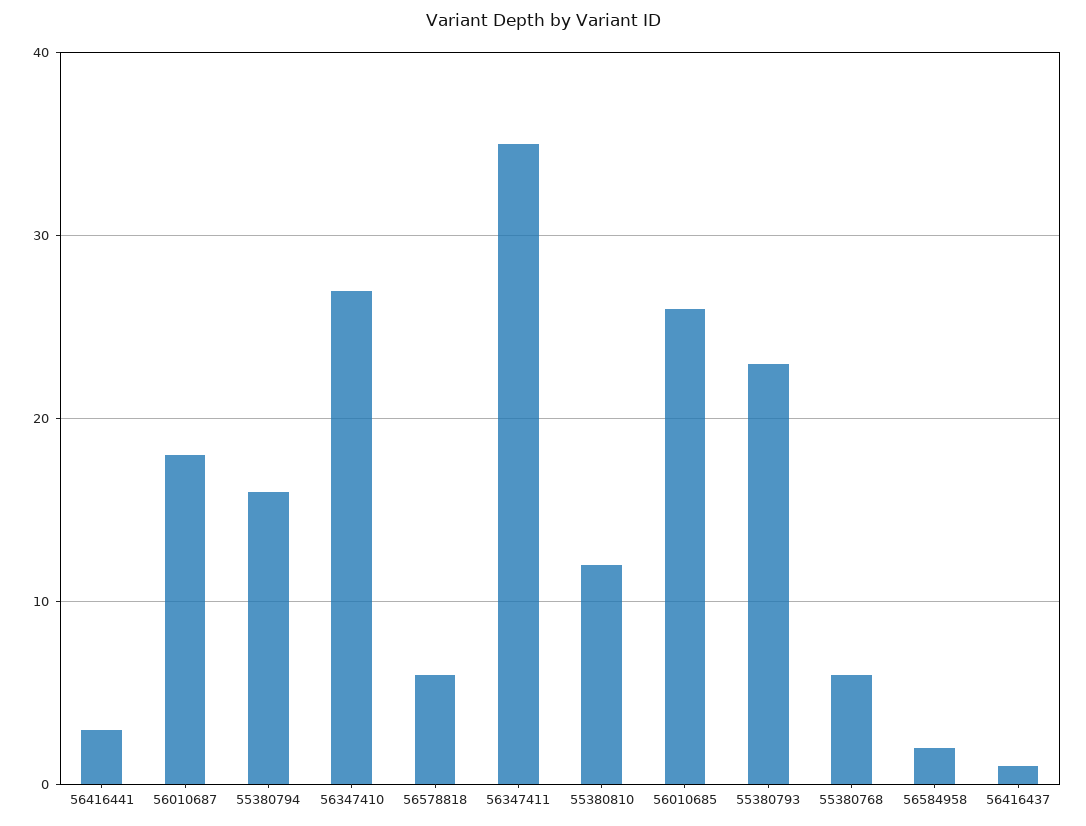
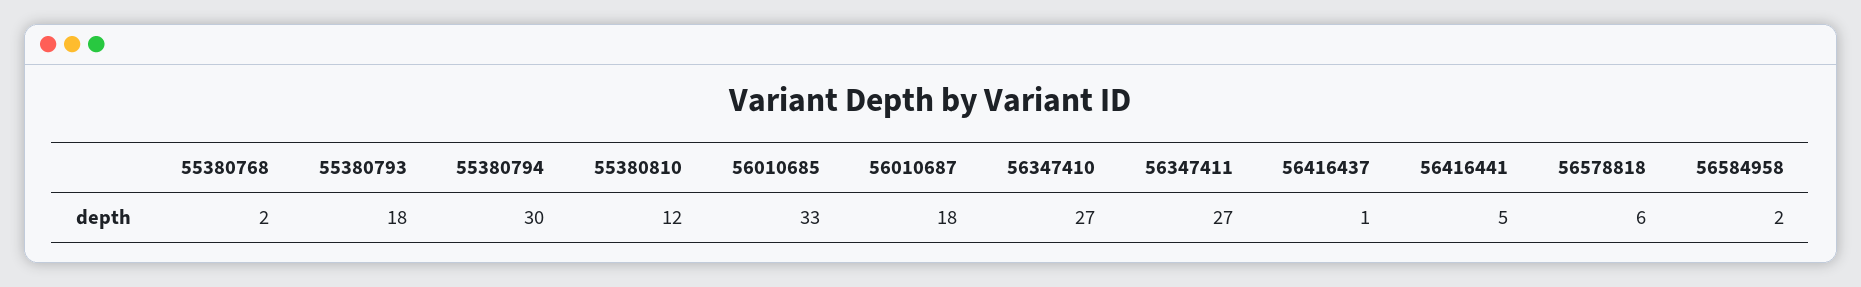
56416441: 3 -> 5
55380794: 16 -> 30
56347411: 35 -> 27
56010685: 26 -> 33
55380793: 23 -> 18
55380768: 6 -> 2

